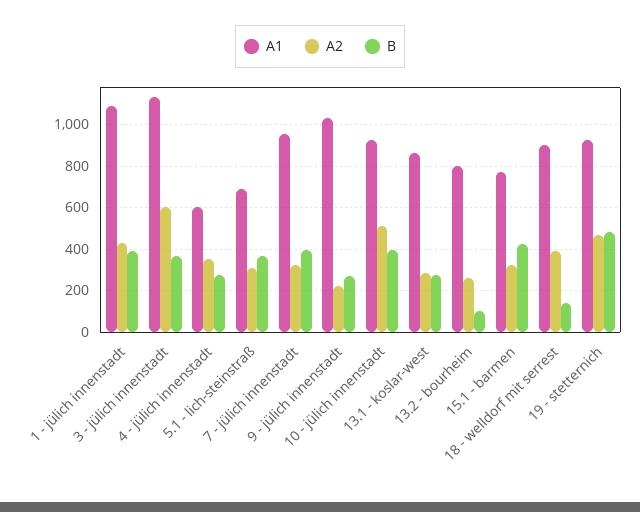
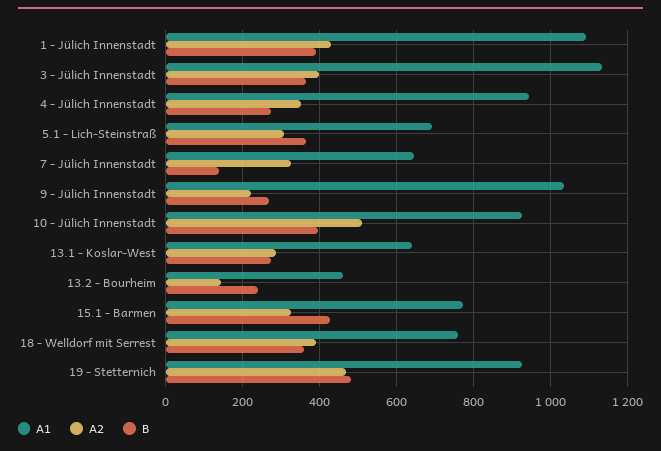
A2, 3 - jülich innenstadt: 600 -> 400
A1, 4 - jülich innenstadt: 600 -> 940
A1, 7 - jülich innenstadt: 950 -> 640
B, 7 - jülich innenstadt: 400 -> 140
A1, 13.1 - koslar-west: 850 -> 640
A1, 13.2 - bourheim: 800 -> 460
A2, 13.2 - bourheim: 250 -> 140
B, 13.2 - bourheim: 100 -> 240
A1, 18 - welldorf mit serrest: 900 -> 760
B, 18 - welldorf mit serrest: 150 -> 360

